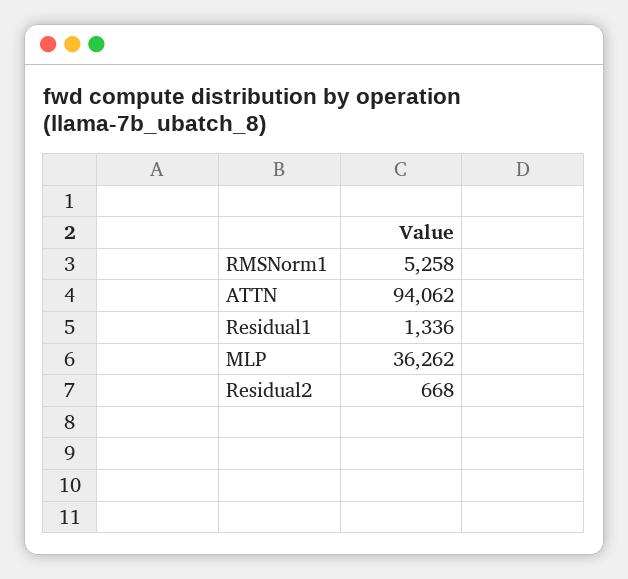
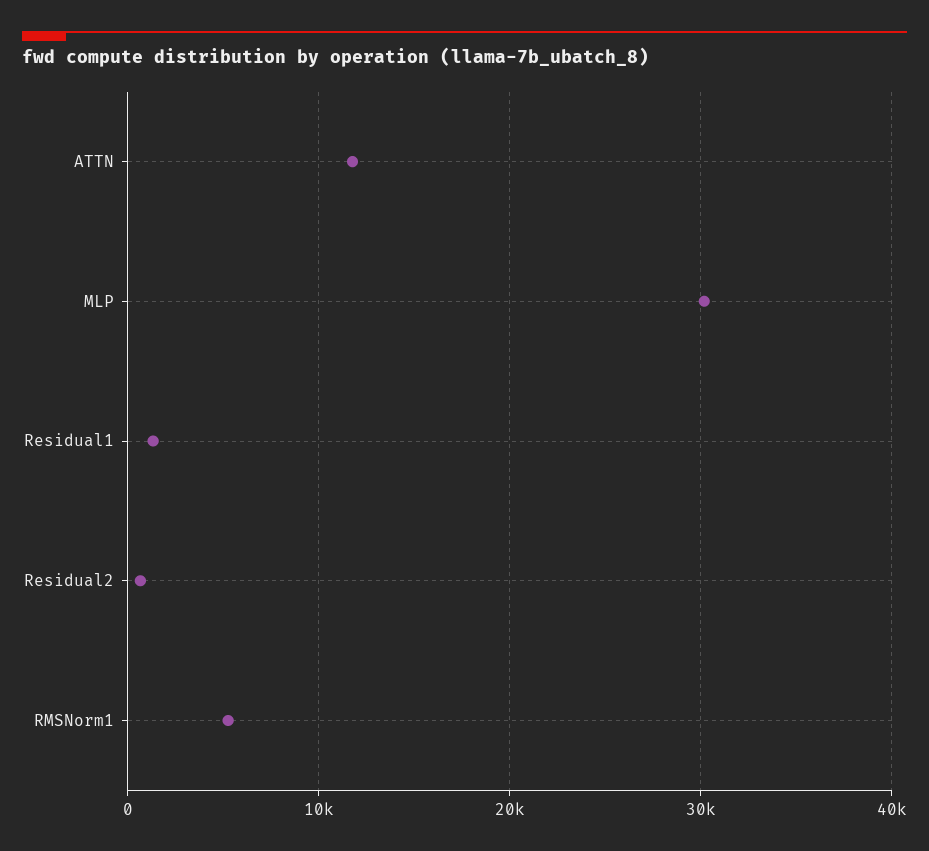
ATTN: 94062 -> 12000
MLP: 36262 -> 30000

